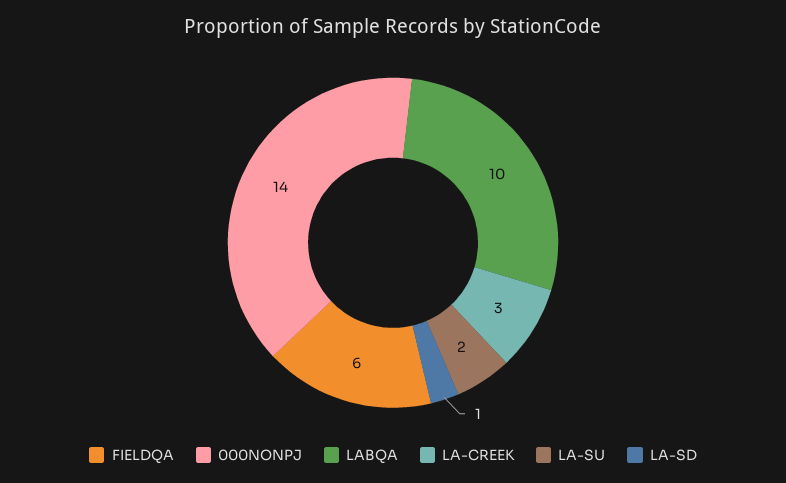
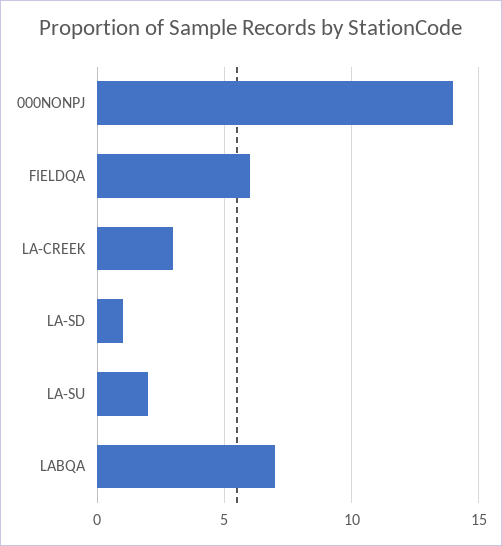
LABQA: 10 -> 7

